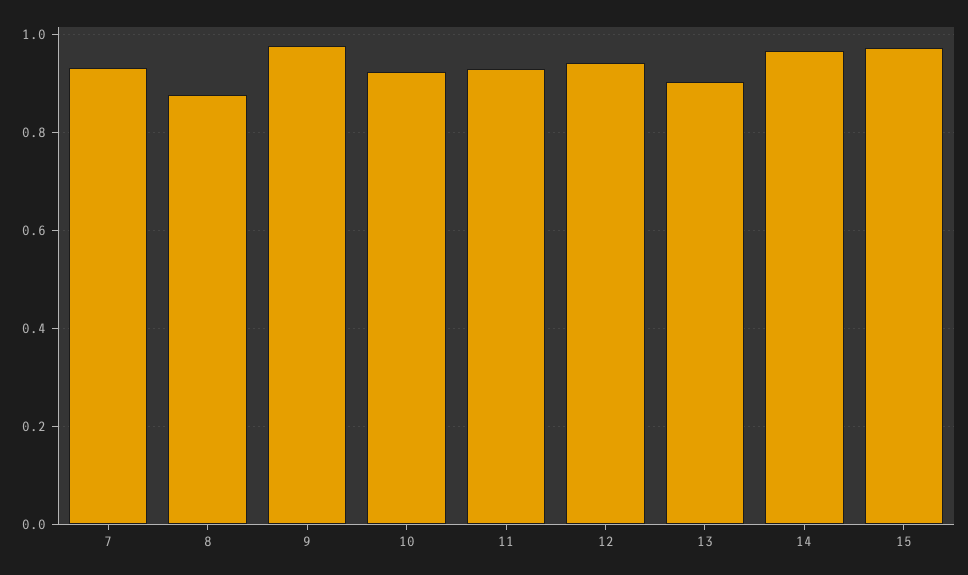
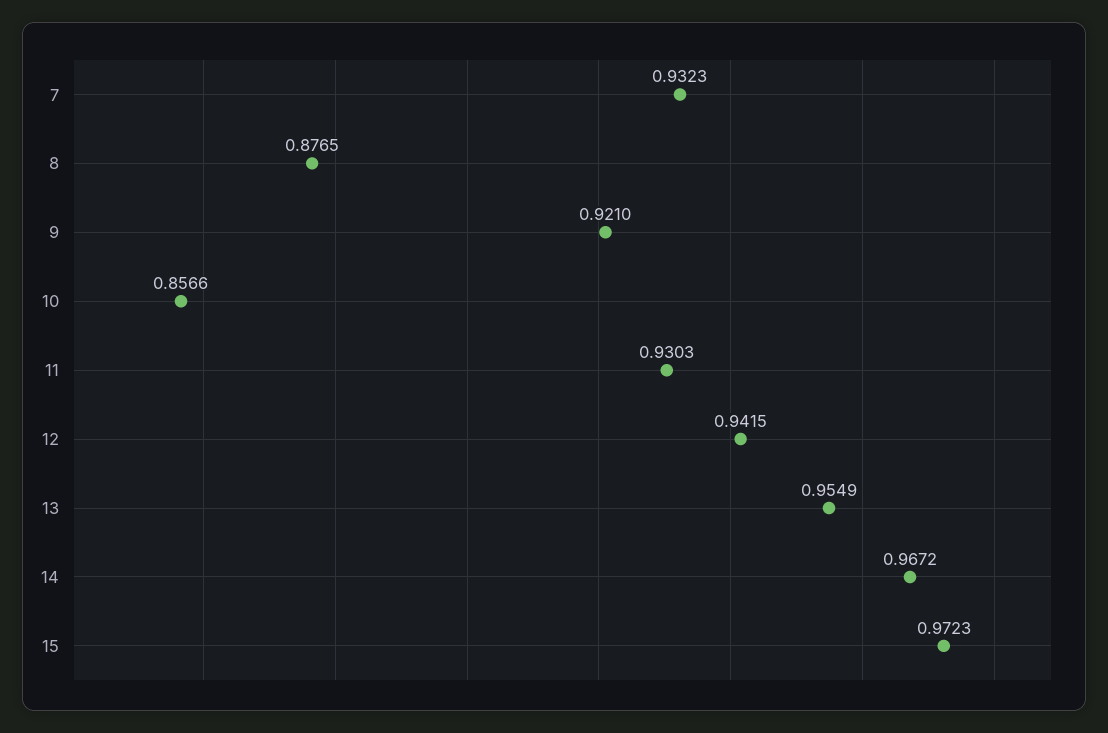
9: 0.98 -> 0.921
10: 0.92 -> 0.8566
13: 0.9 -> 0.9549

